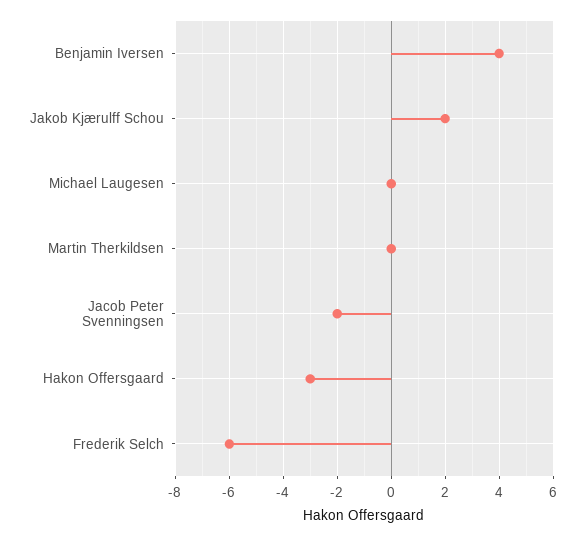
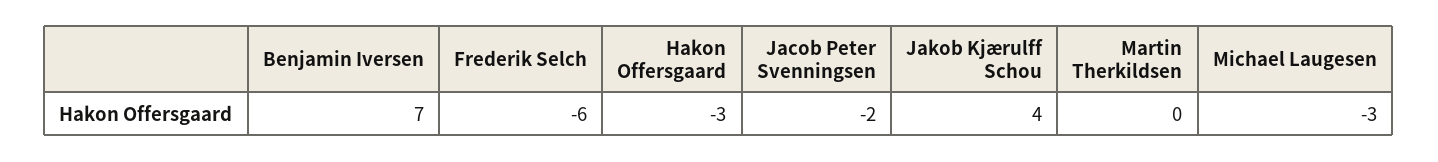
Benjamin Iversen: 4 -> 7
Jakob Kjærulff Schou: 2 -> 4
Michael Laugesen: 0 -> -3

